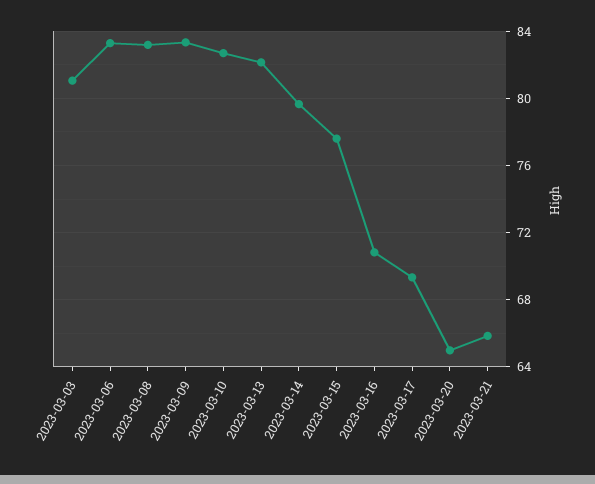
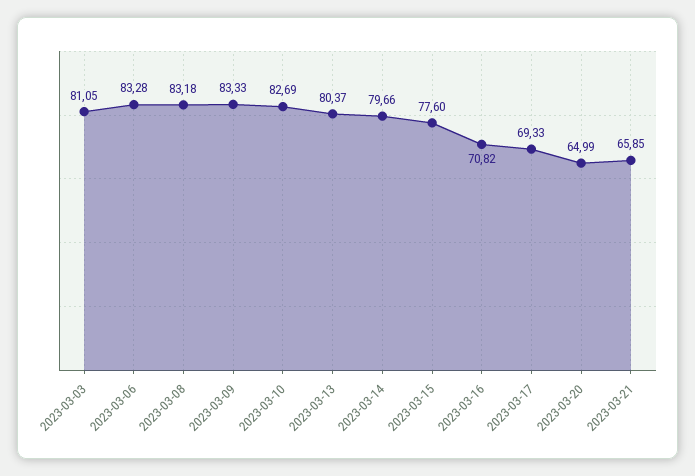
2023-03-13: 82 -> 80.37

